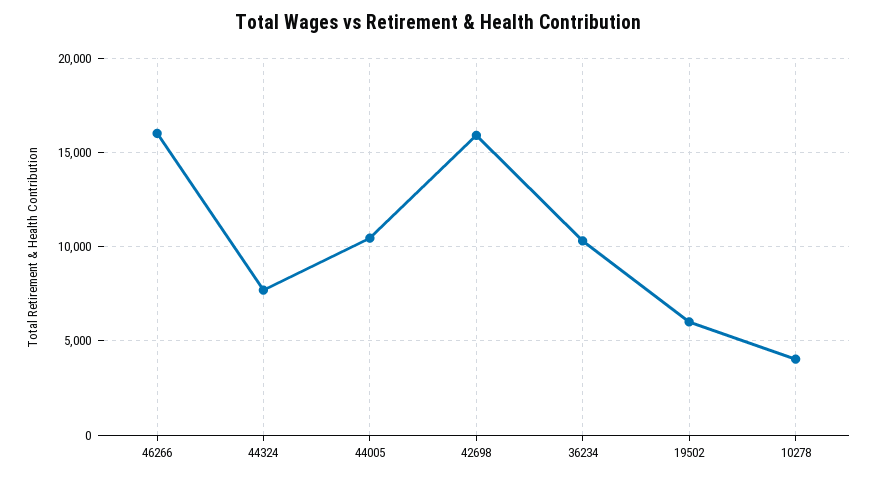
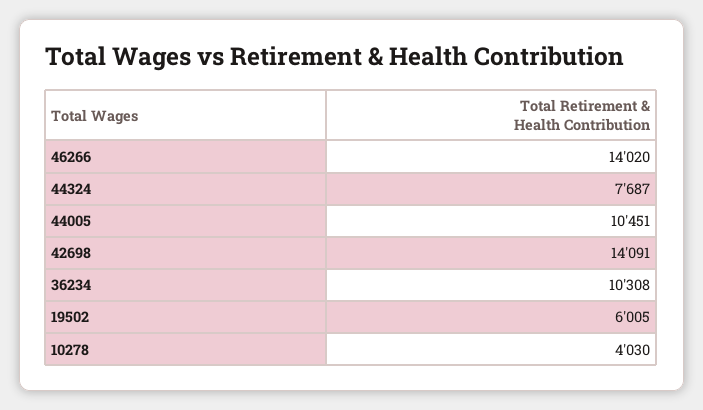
46266: 16000 -> 14020
42698: 16000 -> 14091

